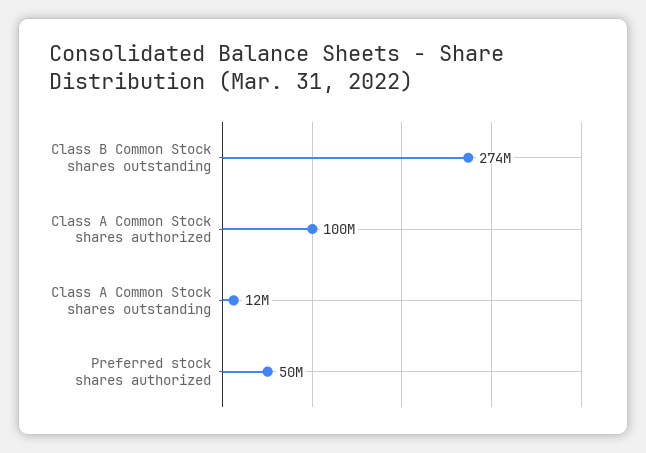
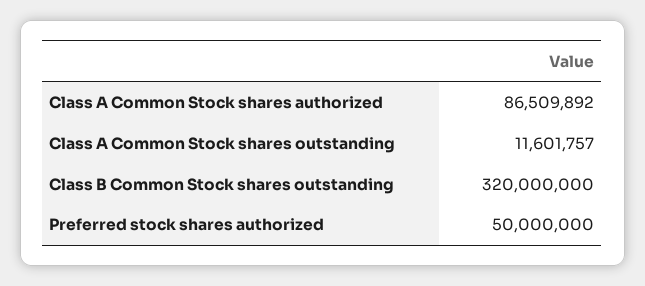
Class B Common Stock shares outstanding: 274000000 -> 320000000
Class A Common Stock shares authorized: 100000000 -> 86509892

